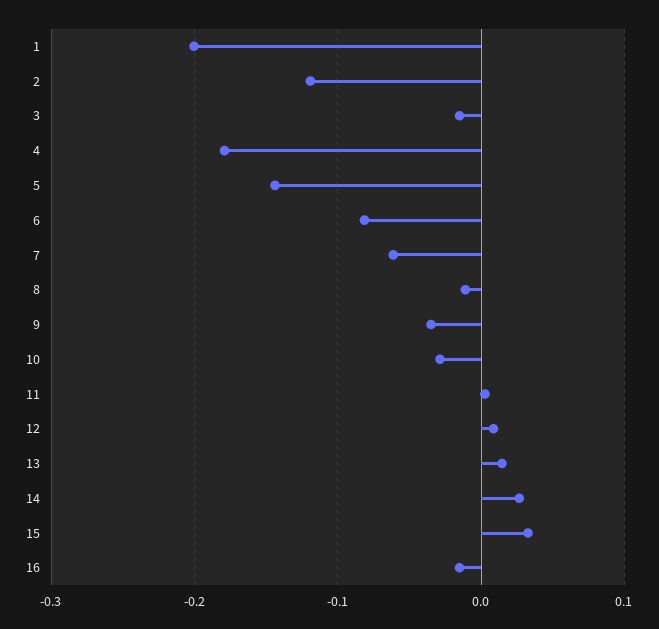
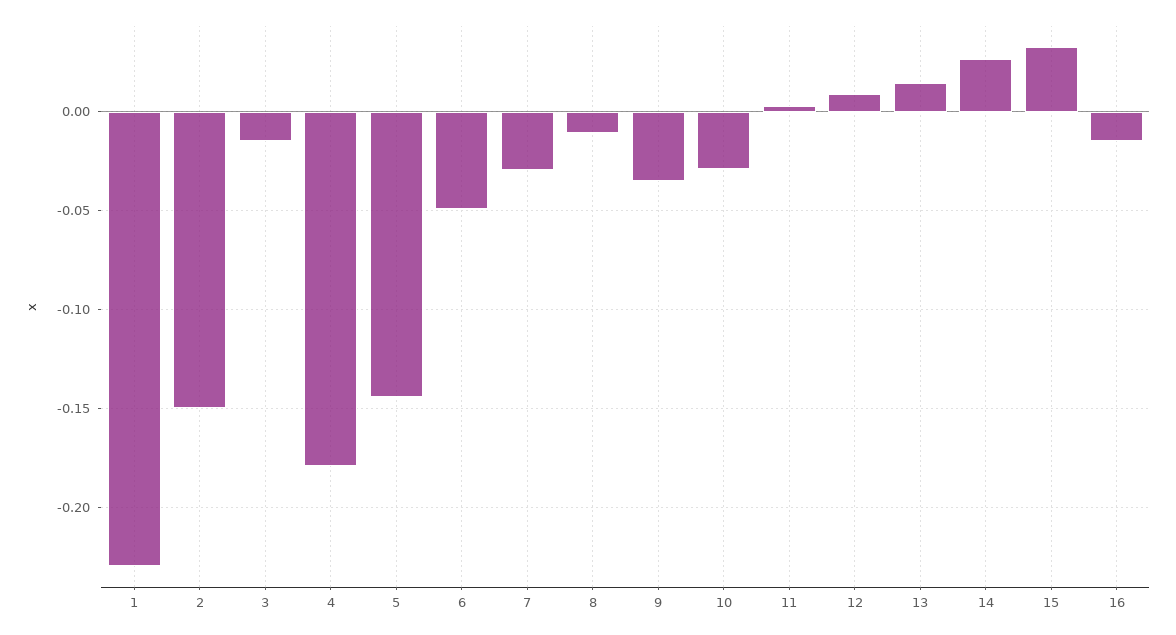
1: -0.2 -> -0.23
2: -0.12 -> -0.15
6: -0.08 -> -0.05
7: -0.06 -> -0.03

